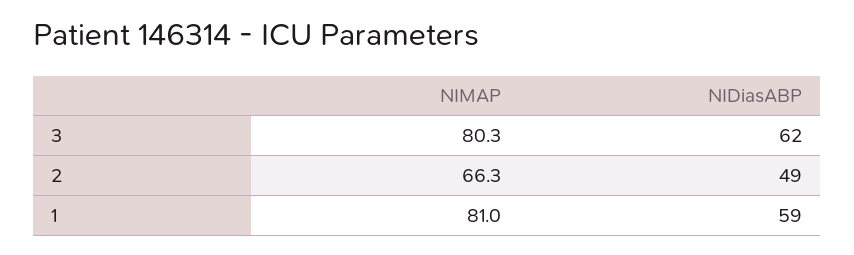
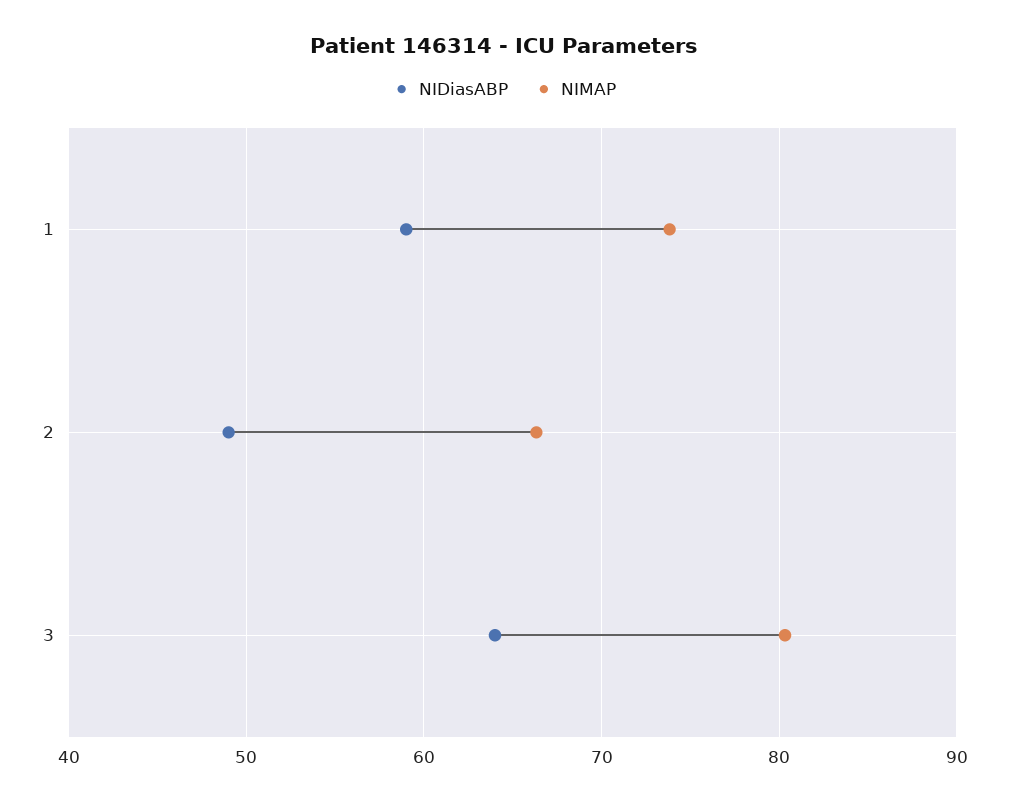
NIDiasABP, 3: 62 -> 64
NIMAP, 1: 81 -> 74

